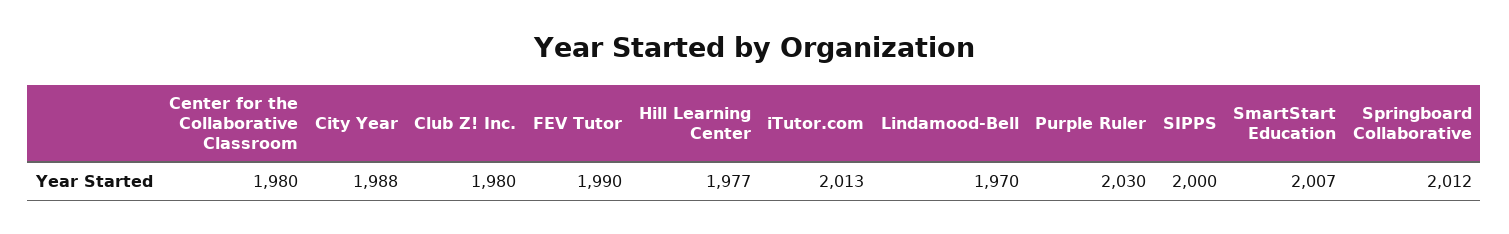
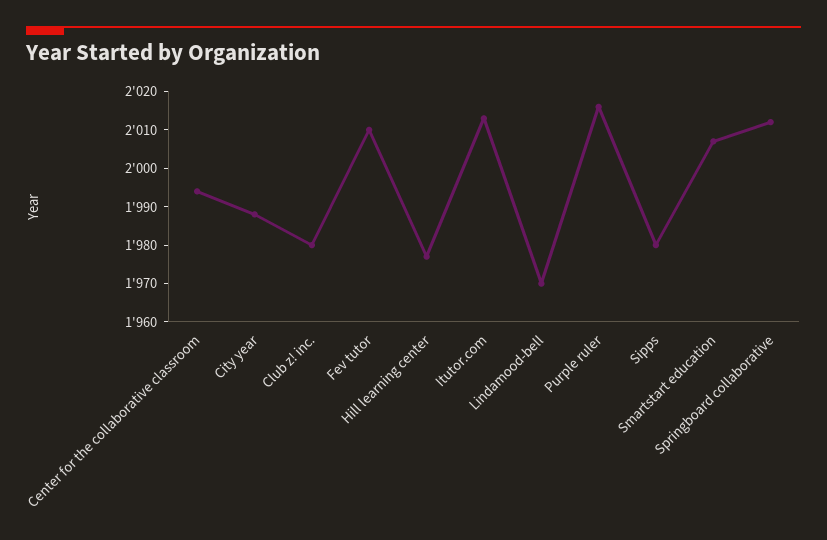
Center for the Collaborative Classroom: 1980 -> 1995
FEV Tutor: 1990 -> 2010
Purple Ruler: 2030 -> 2015
SIPPS: 2000 -> 1980

